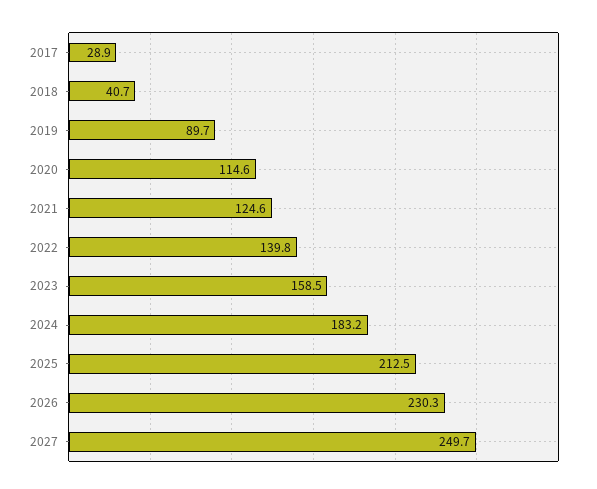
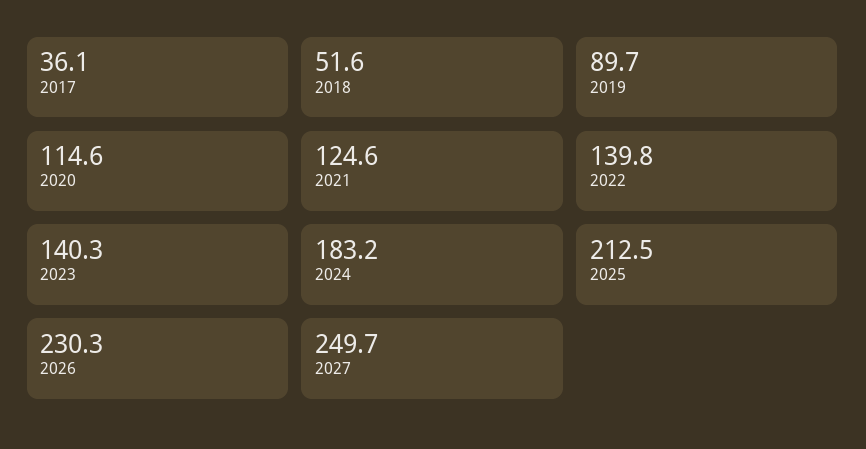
2017: 28.9 -> 36.1
2018: 40.7 -> 51.6
2023: 158.5 -> 140.3

